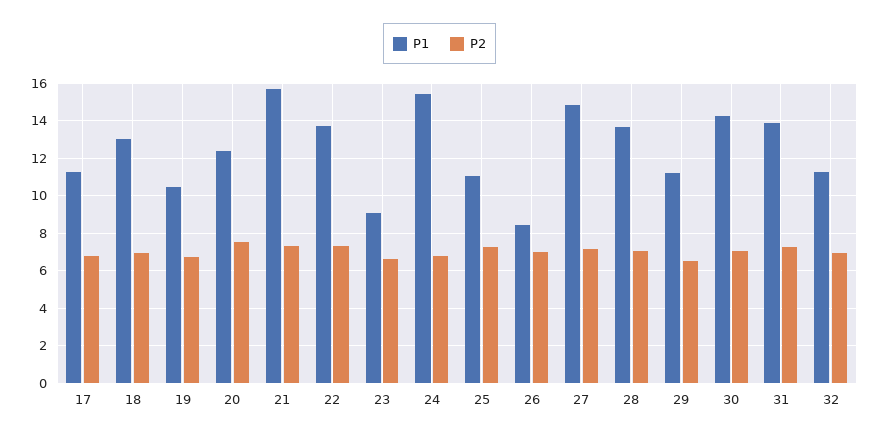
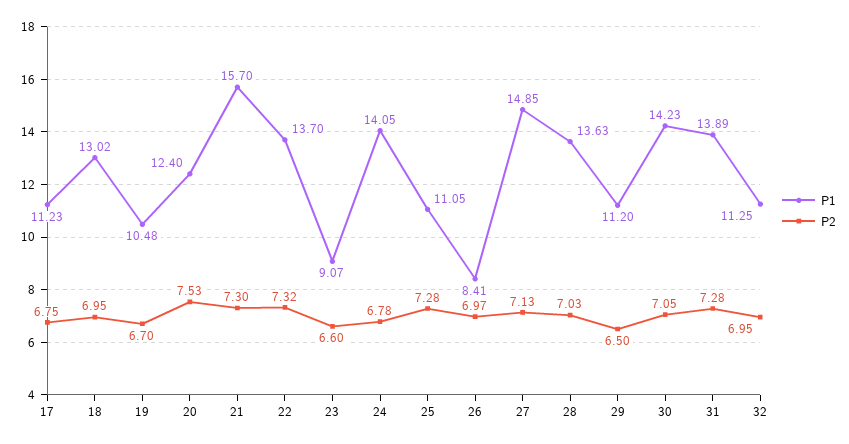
P1, 24: 15.5 -> 14.05

